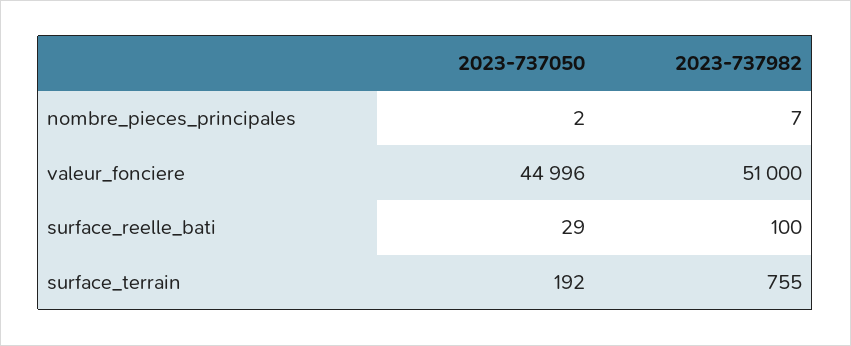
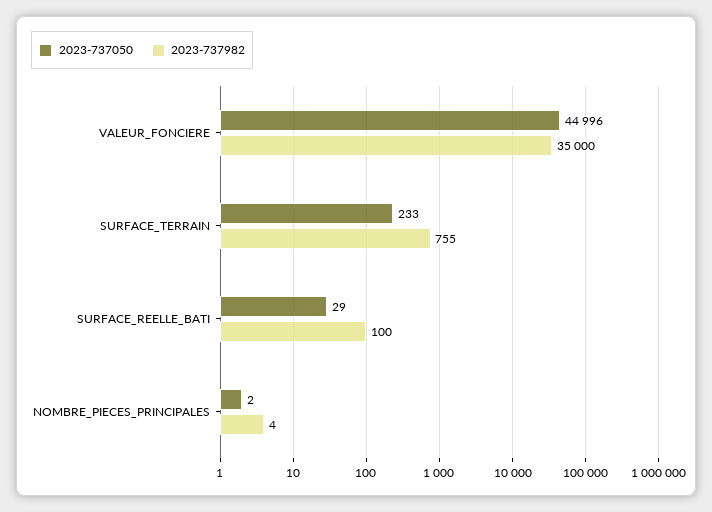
2023-737982, nombre_pieces_principales: 7 -> 4
2023-737982, valeur_fonciere: 51000 -> 35000
2023-737050, surface_terrain: 192 -> 233

